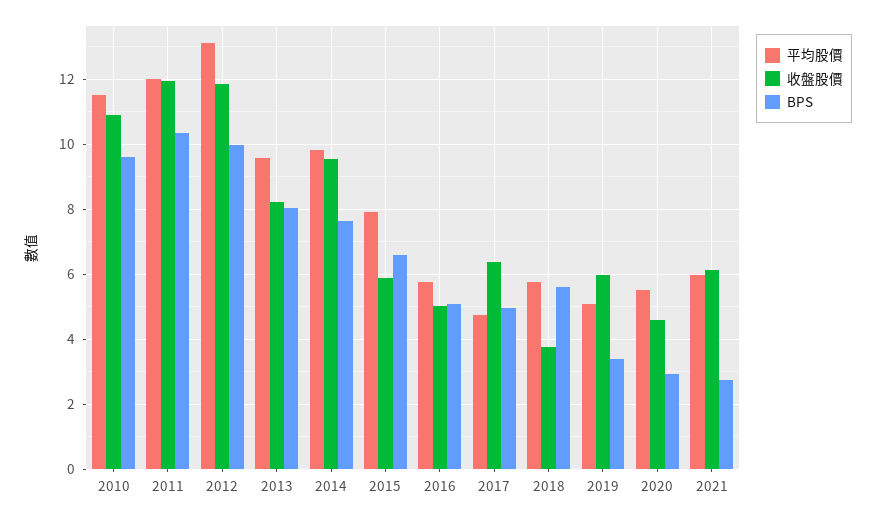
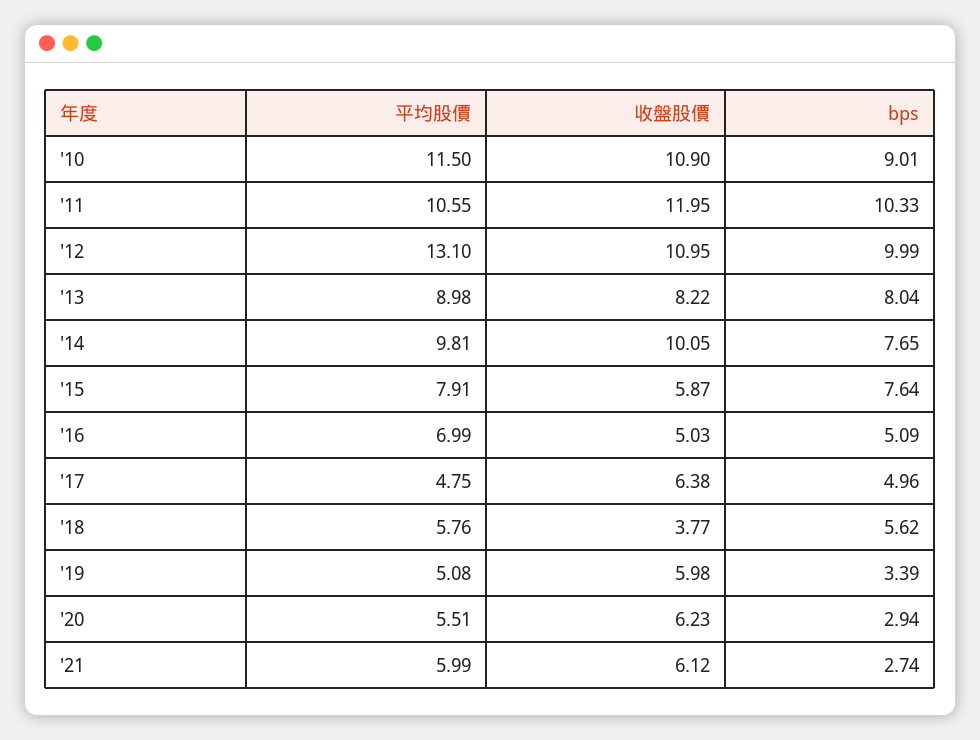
BPS, 2010: 9.6 -> 9.01
平均股價, 2011: 12 -> 10.55
收盤股價, 2012: 11.8 -> 10.95
平均股價, 2013: 9.6 -> 8.98
收盤股價, 2014: 9.6 -> 10.05
BPS, 2015: 6.6 -> 7.64
平均股價, 2016: 5.8 -> 6.99
收盤股價, 2020: 4.6 -> 6.23

